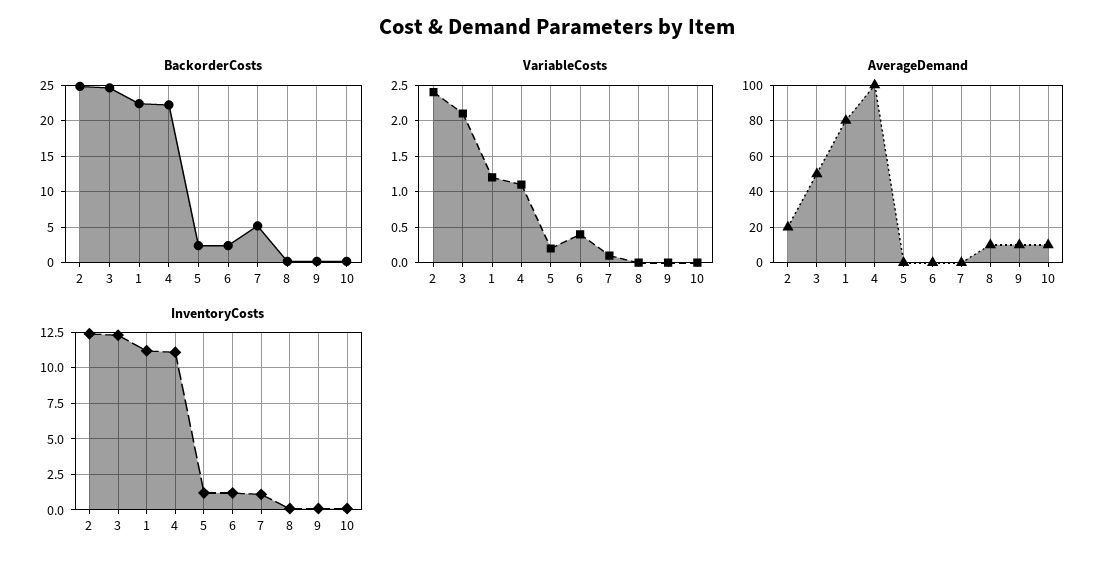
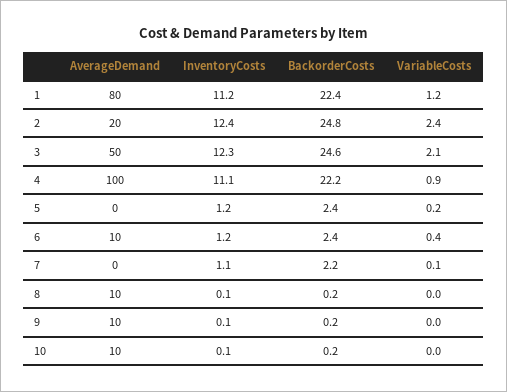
BackorderCosts, 7: 5 -> 2.2
VariableCosts, 4: 1.1 -> 0.9
AverageDemand, 6: 0 -> 10

